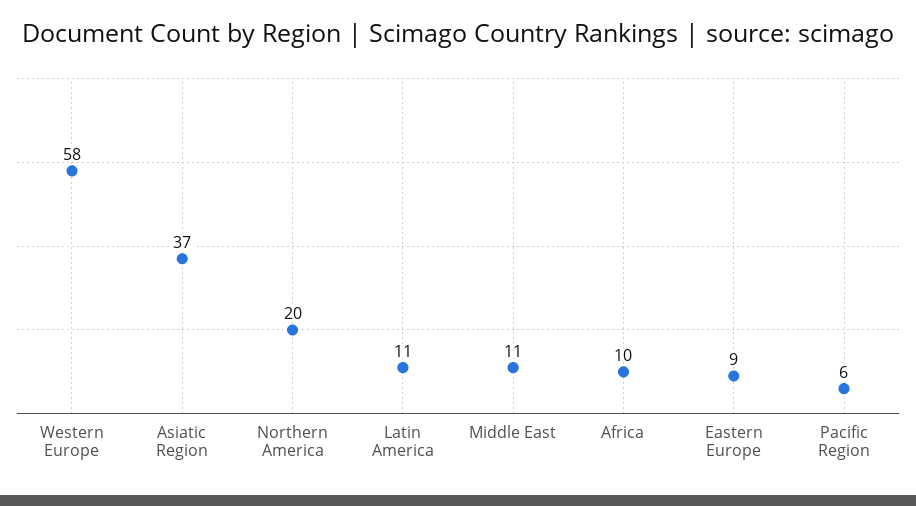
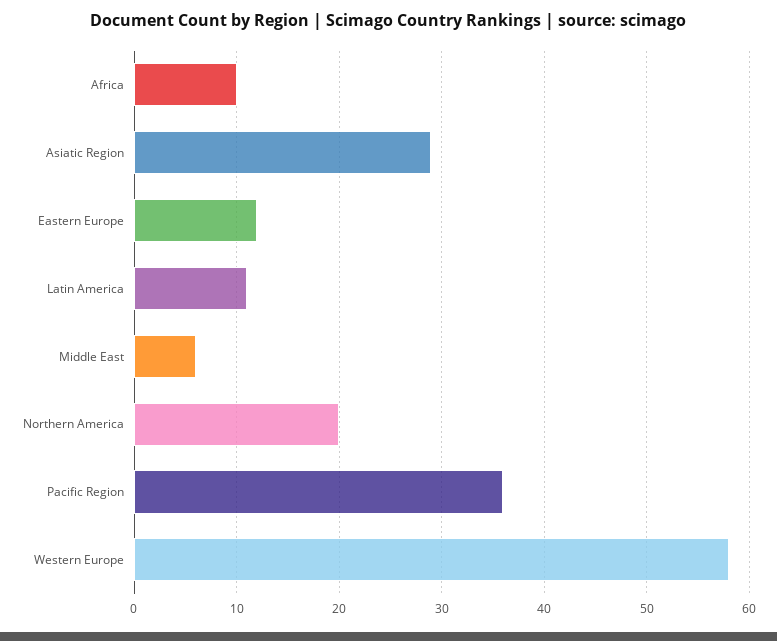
Asiatic Region: 37 -> 29
Middle East: 11 -> 6
Eastern Europe: 9 -> 12
Pacific Region: 6 -> 36

